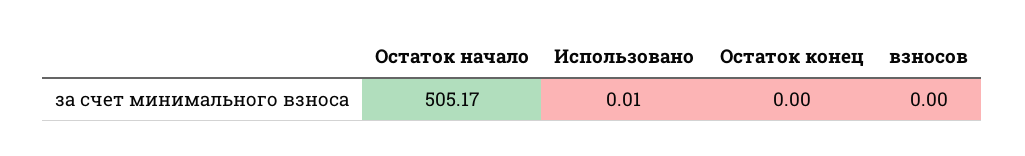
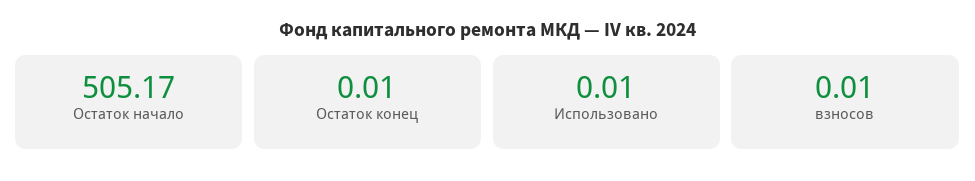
Остаток конец: 0 -> 0.01
взносов: 0 -> 0.01

